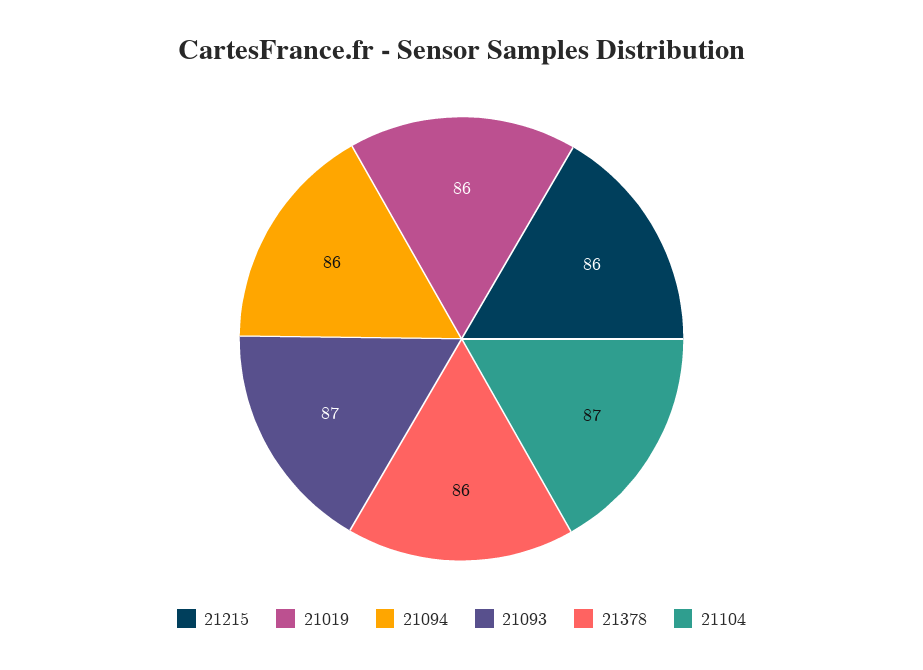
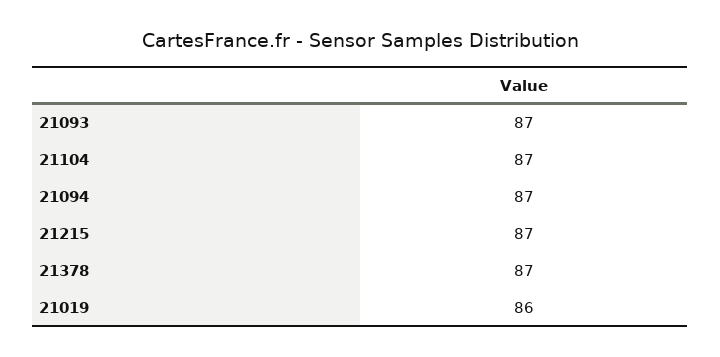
21215: 86 -> 87
21094: 86 -> 87
21378: 86 -> 87

